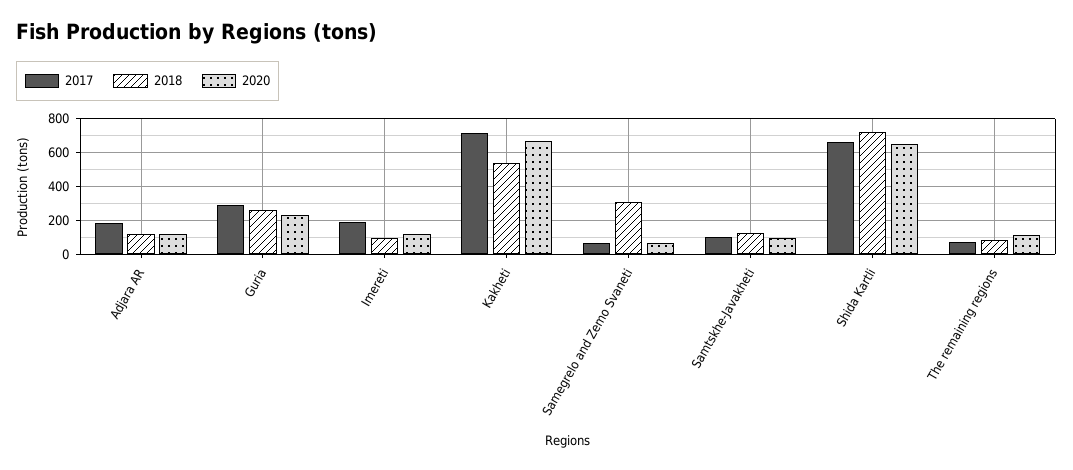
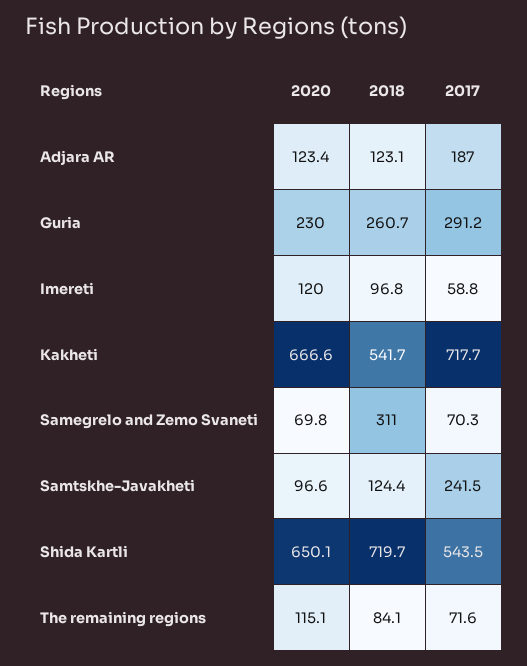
2017, Imereti: 200 -> 58.8
2017, Samtskhe-Javakheti: 100 -> 241.5
2017, Shida Kartli: 650 -> 543.5

